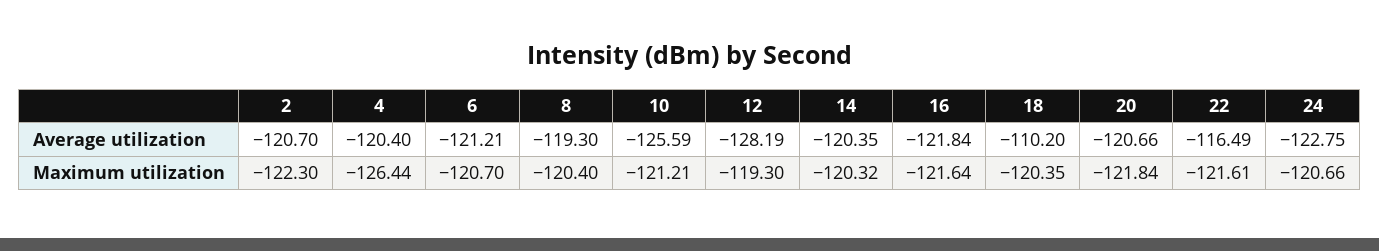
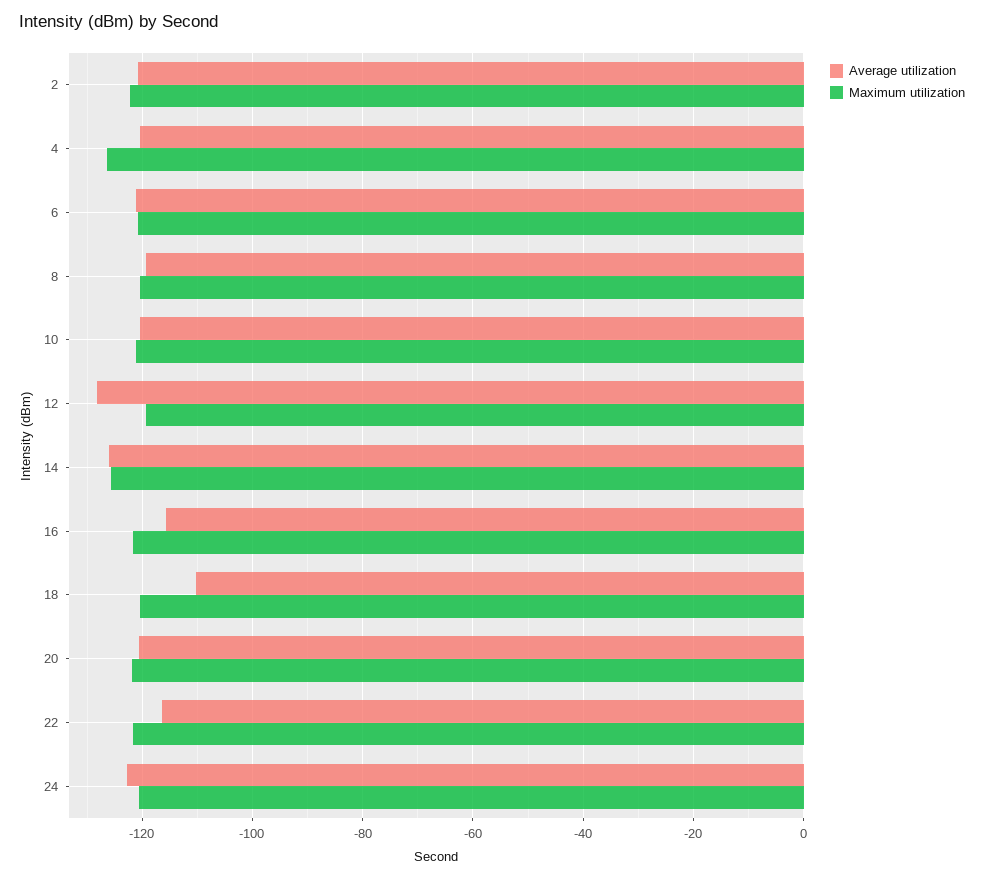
Average utilization, 10: -125.59 -> -120
Average utilization, 14: -120.35 -> -126
Average utilization, 16: -121.84 -> -116
Maximum utilization, 14: -120.32 -> -126

